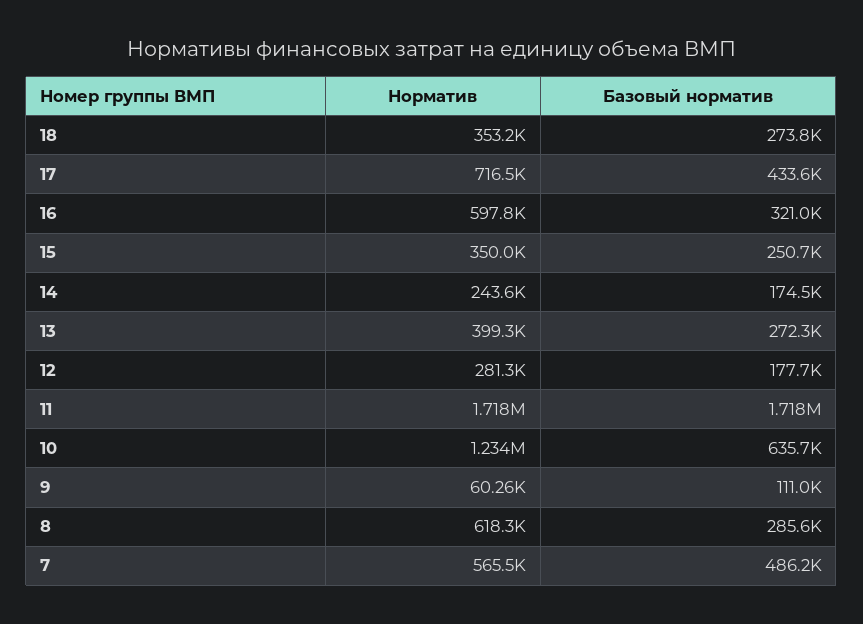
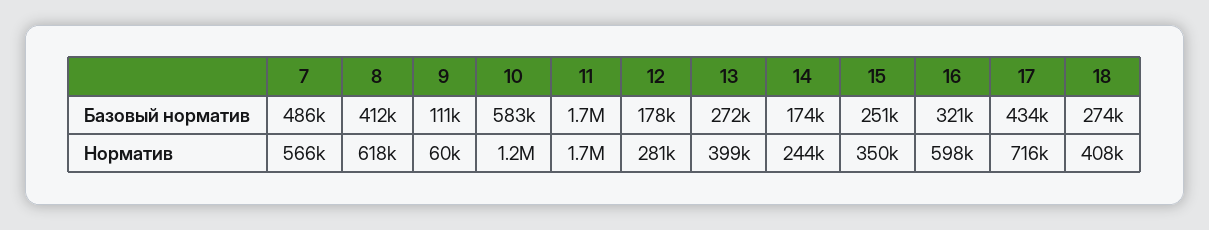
Норматив, 18: 353200 -> 408000
Базовый норматив, 10: 635700 -> 583000
Базовый норматив, 8: 285600 -> 412000

